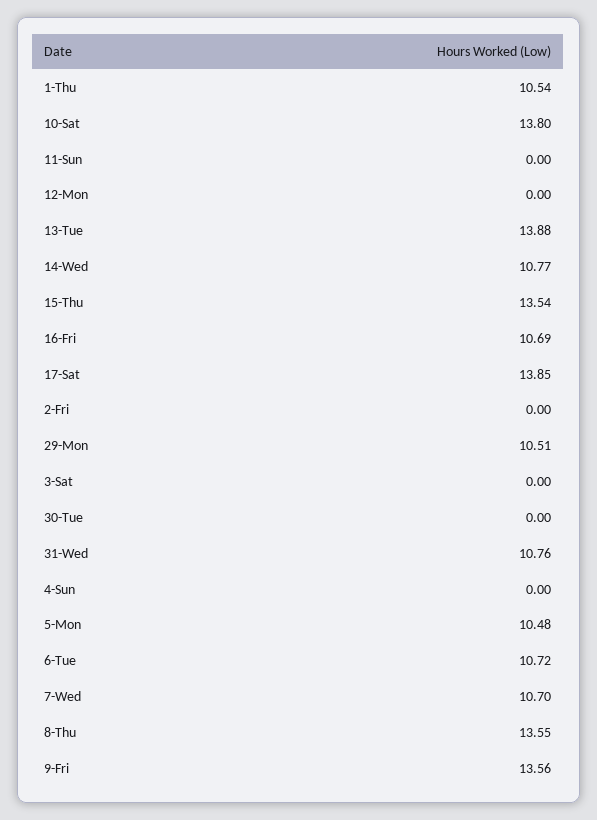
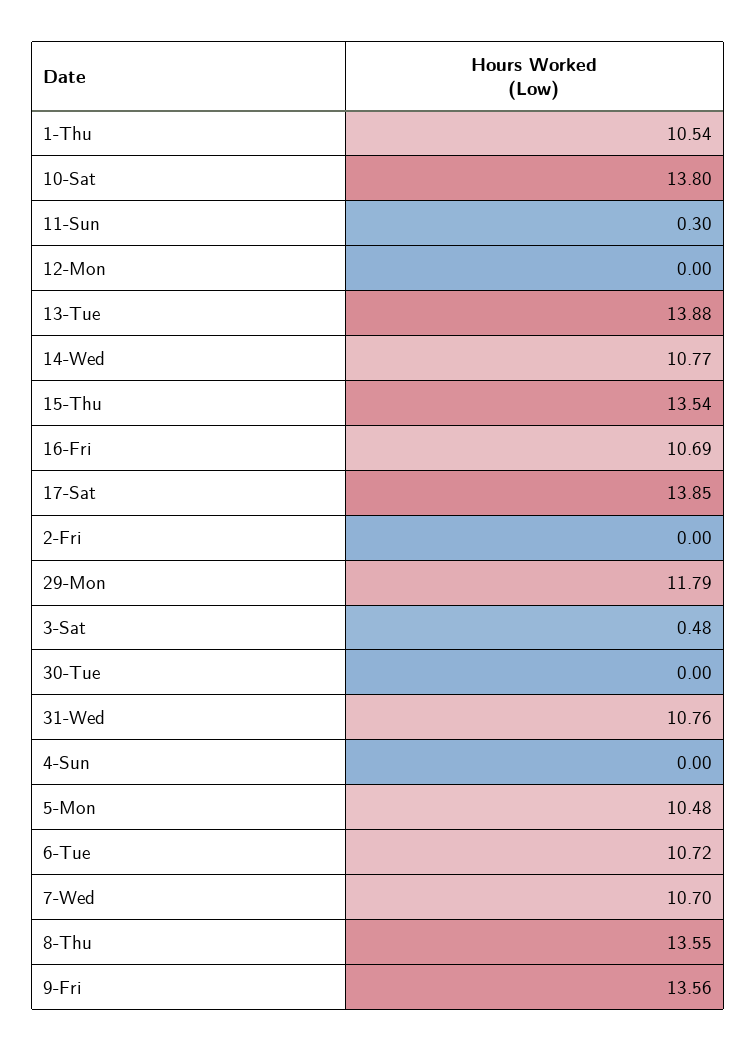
11-Sun: 0 -> 0.3
29-Mon: 10.51 -> 11.79
3-Sat: 0 -> 0.48

